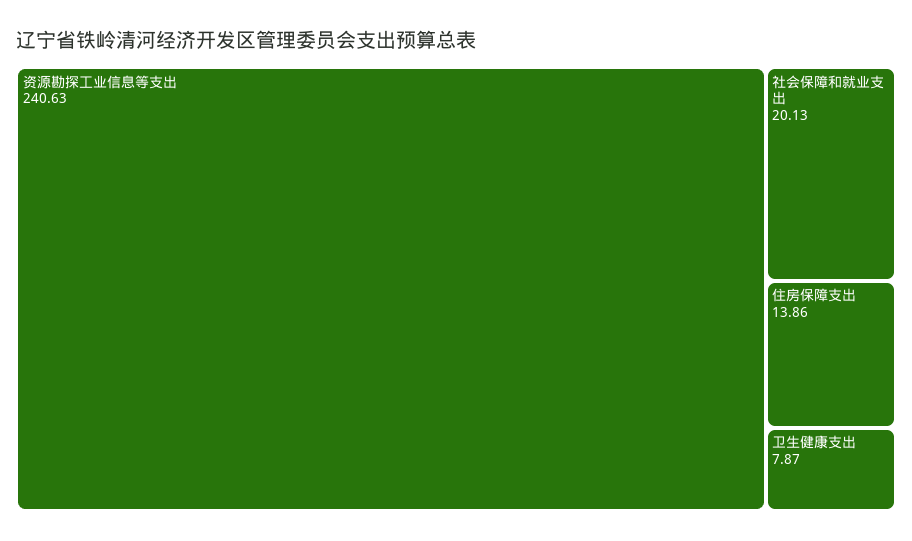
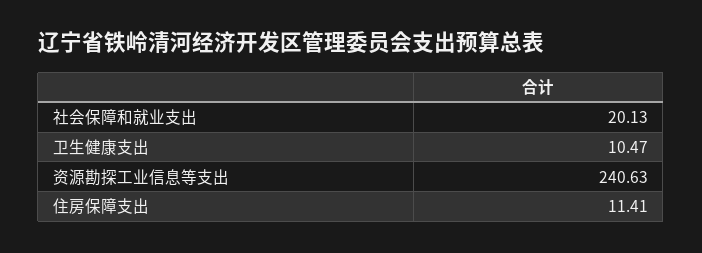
住房保障支出: 13.86 -> 11.41
卫生健康支出: 7.87 -> 10.47

